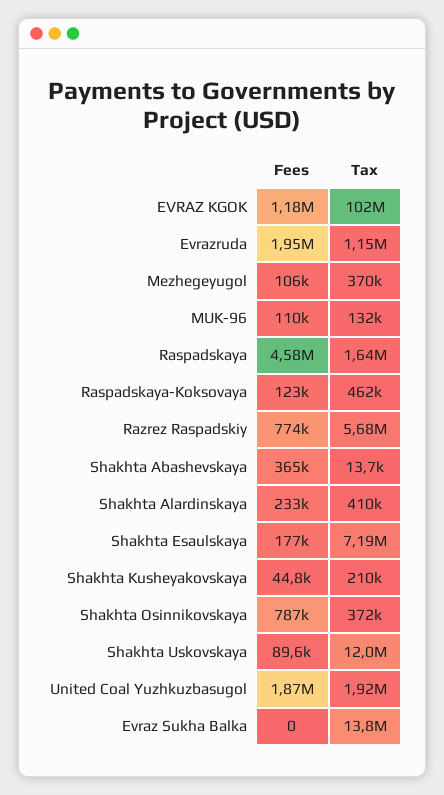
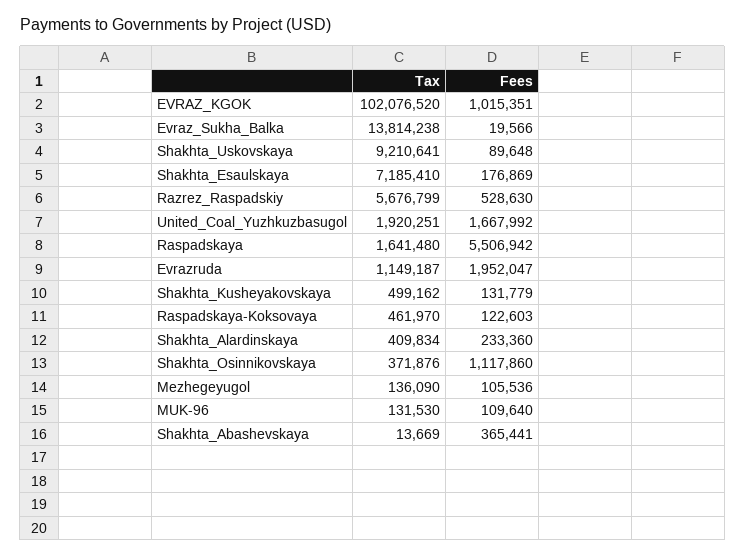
Fees, EVRAZ KGOK: 1180000 -> 1015351
Tax, Mezhegeyugol: 370000 -> 136090
Fees, Raspadskaya: 4580000 -> 5506942
Fees, Razrez Raspadskiy: 774000 -> 528630
Fees, Shakhta Kusheyakovskaya: 44800 -> 131779
Tax, Shakhta Kusheyakovskaya: 210000 -> 499162
Fees, Shakhta Osinnikovskaya: 787000 -> 1117860
Tax, Shakhta Uskovskaya: 12000000 -> 9210641
Fees, United Coal Yuzhkuzbasugol: 1870000 -> 1667992
Fees, Evraz Sukha Balka: 0 -> 19566

